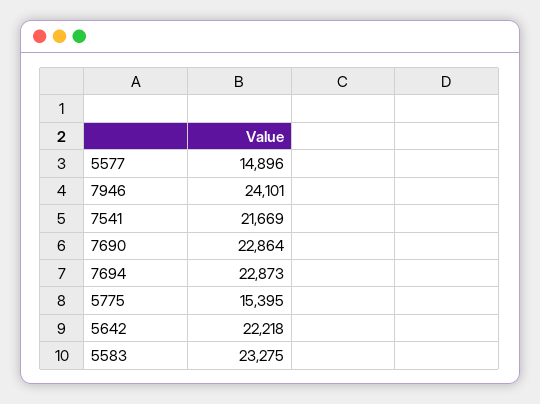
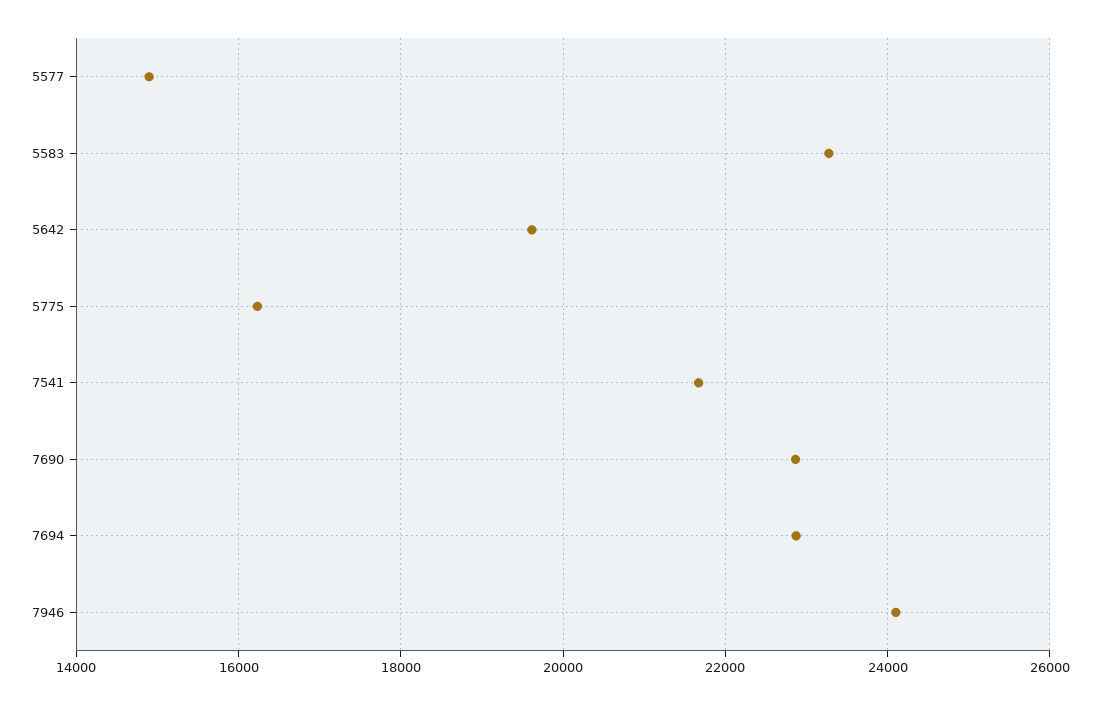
5775: 15395 -> 16200
5642: 22218 -> 19600

